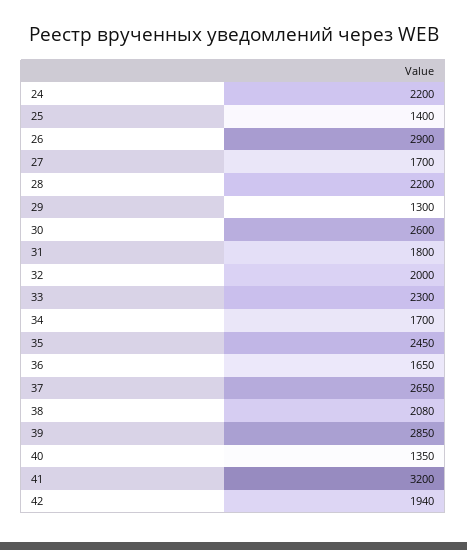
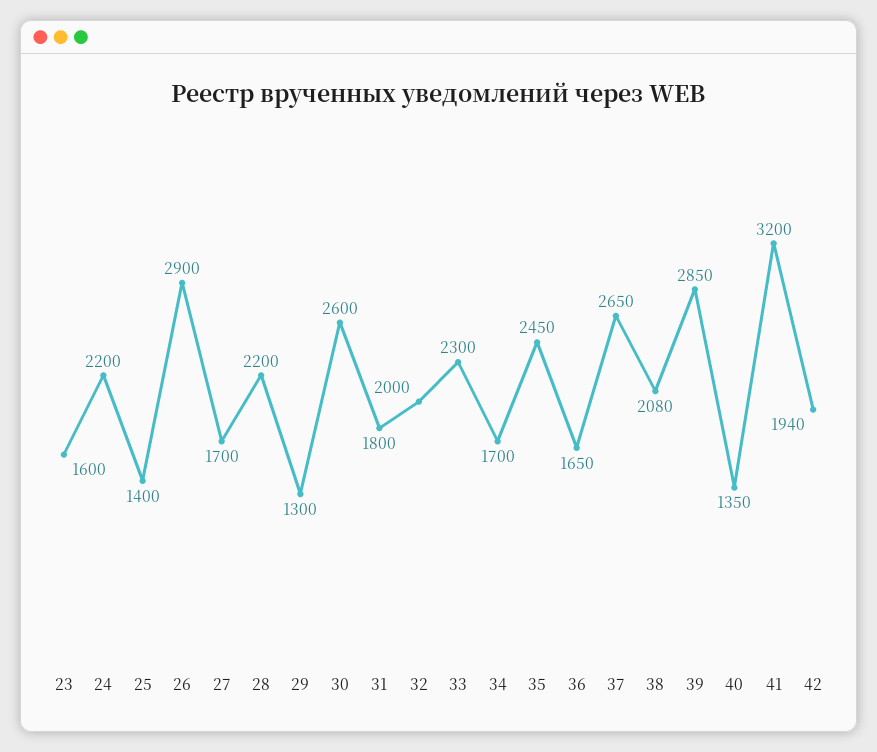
23: none -> 1600

